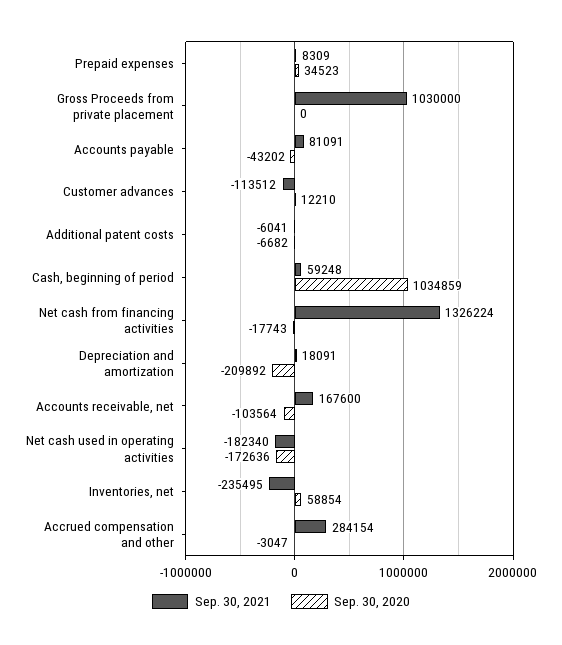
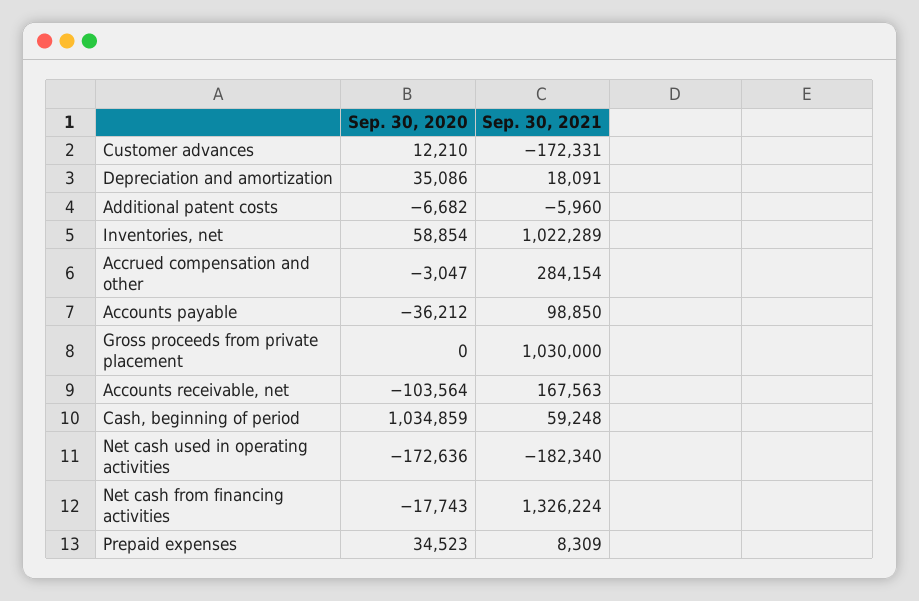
Sep. 30, 2021, Accounts payable: 81091 -> 98850
Sep. 30, 2020, Accounts payable: -43202 -> -36212
Sep. 30, 2021, Customer advances: -113512 -> -172331
Sep. 30, 2021, Additional patent costs: -6041 -> -5960
Sep. 30, 2020, Depreciation and amortization: -209892 -> 35086
Sep. 30, 2021, Accounts receivable, net: 167600 -> 167563
Sep. 30, 2021, Inventories, net: -235495 -> 1022289

